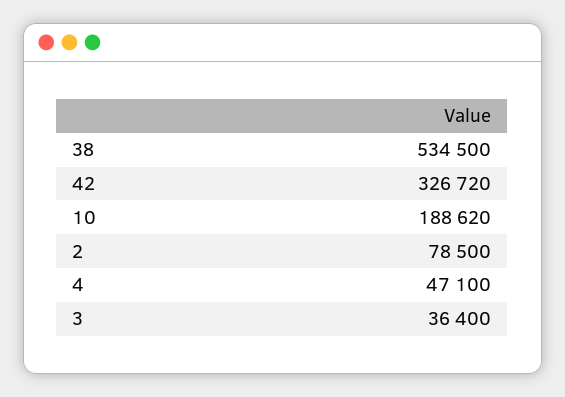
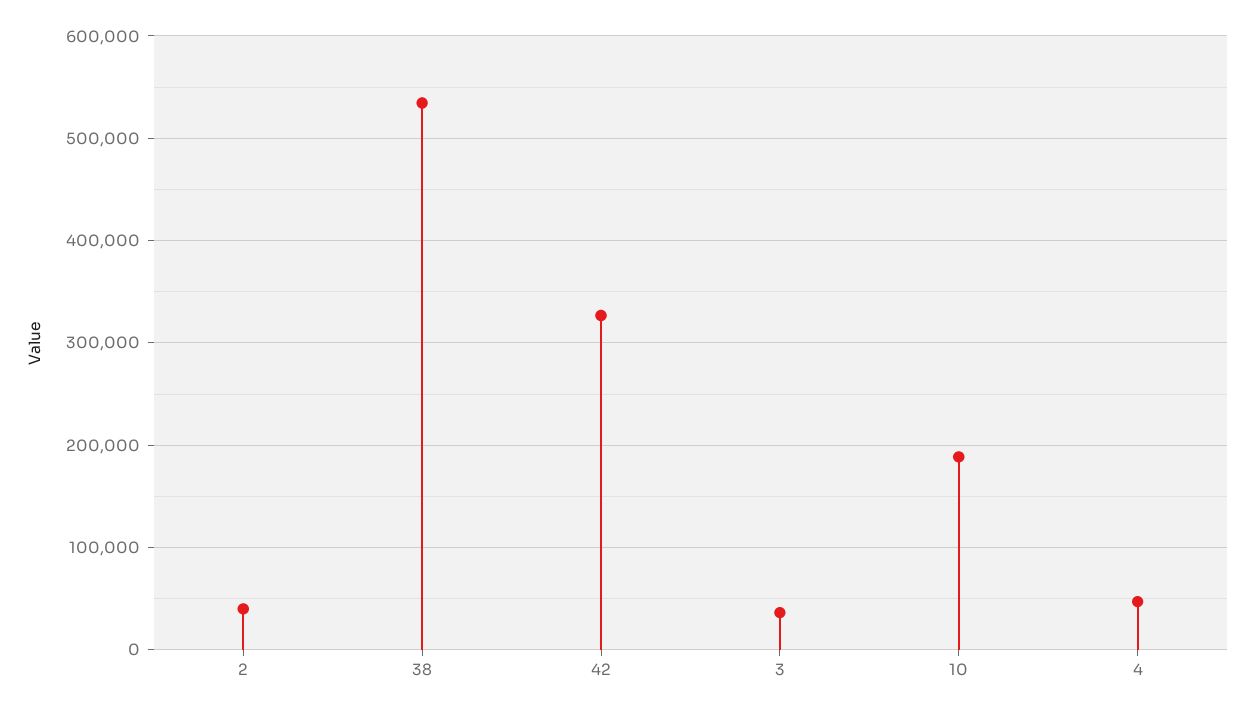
2: 78500 -> 40000

